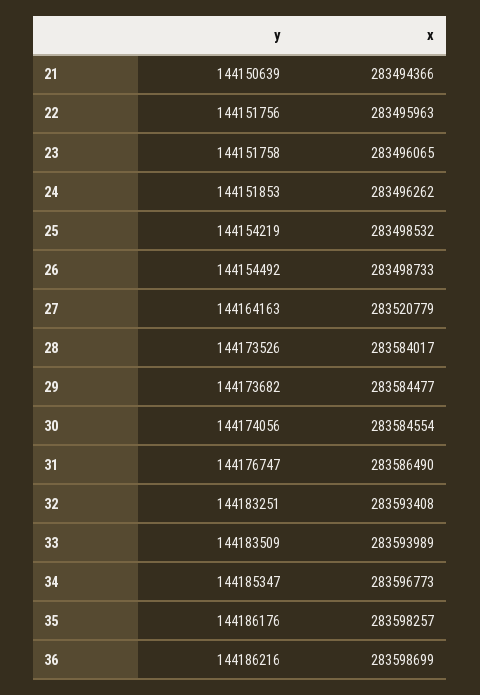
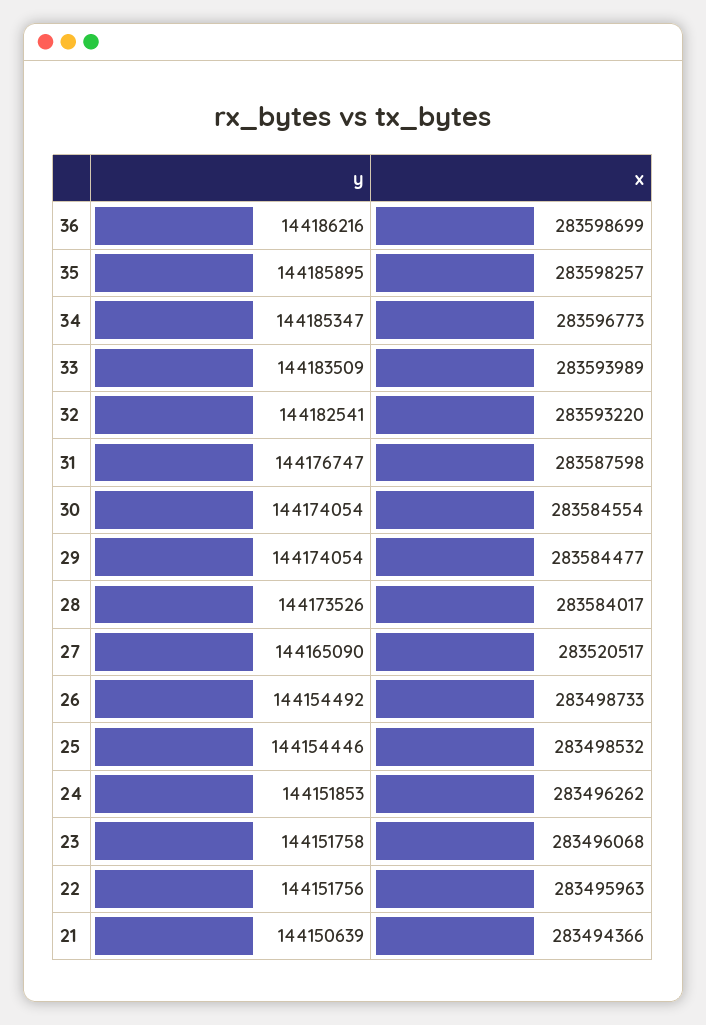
x, 23: 283496065 -> 283496068
y, 25: 144154219 -> 144154446
y, 27: 144164163 -> 144165090
x, 27: 283520779 -> 283520517
y, 29: 144173682 -> 144174054
y, 30: 144174056 -> 144174054
x, 31: 283586490 -> 283587598
y, 32: 144183251 -> 144182541
x, 32: 283593408 -> 283593220
y, 35: 144186176 -> 144185895

